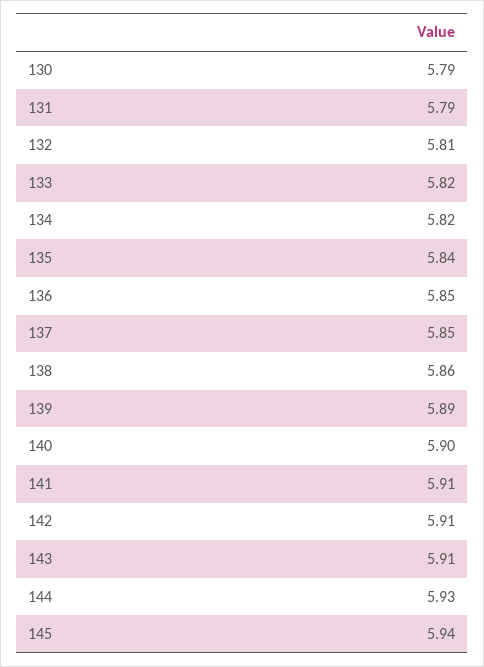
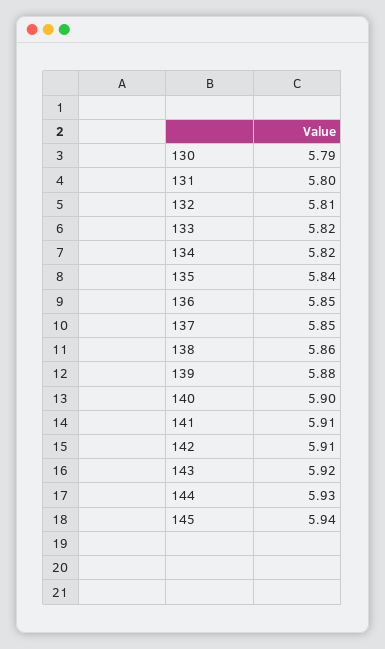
131: 5.79 -> 5.8
139: 5.89 -> 5.88
143: 5.91 -> 5.92

